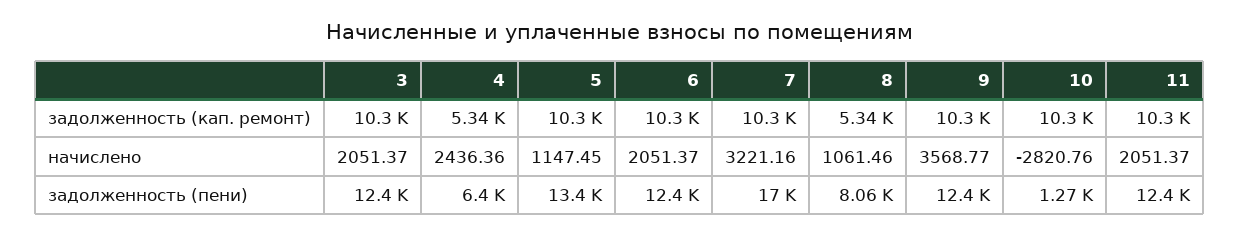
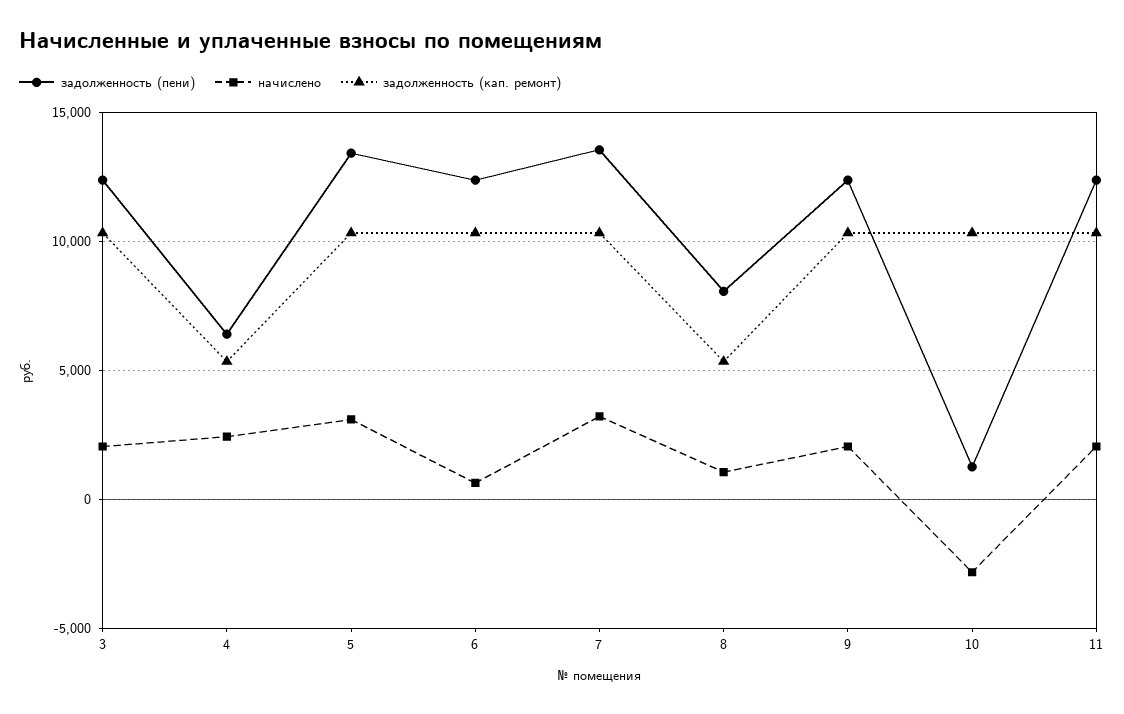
начислено, 5: 1147.45 -> 3000
начислено, 6: 2051.37 -> 500
начислено, 9: 3568.77 -> 2000
задолженность (пени), 7: 17000 -> 13500

